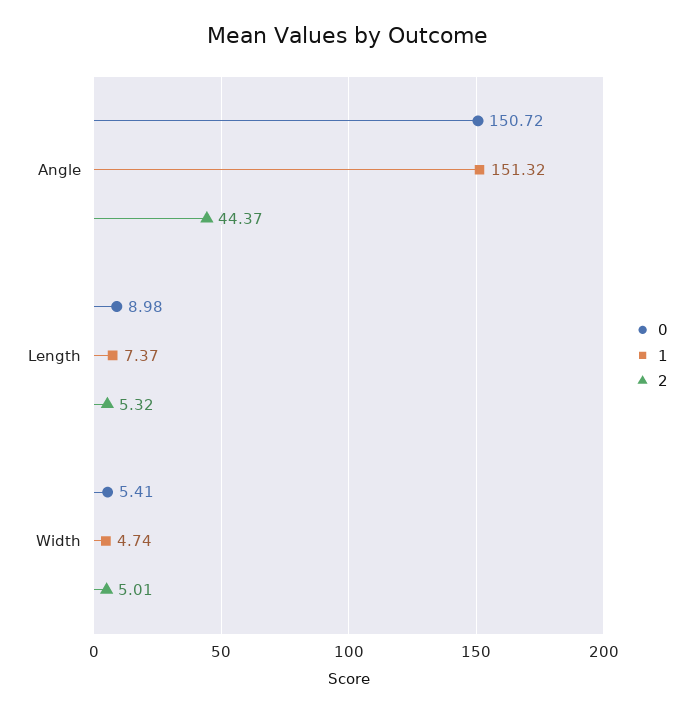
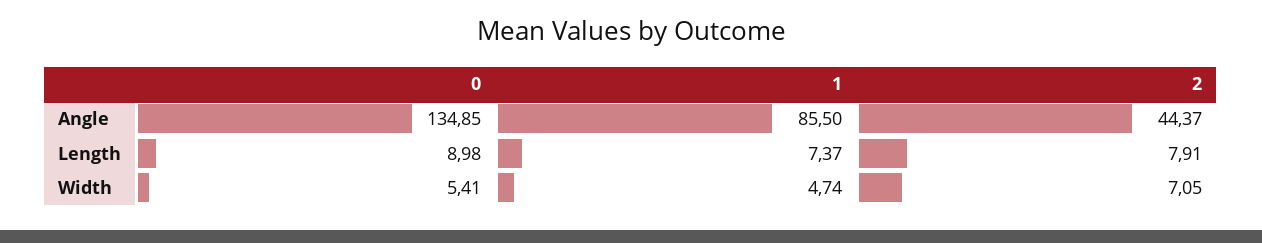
0, Angle: 150.72 -> 134.85
1, Angle: 151.32 -> 85.5
2, Length: 5.32 -> 7.91
2, Width: 5.01 -> 7.05

